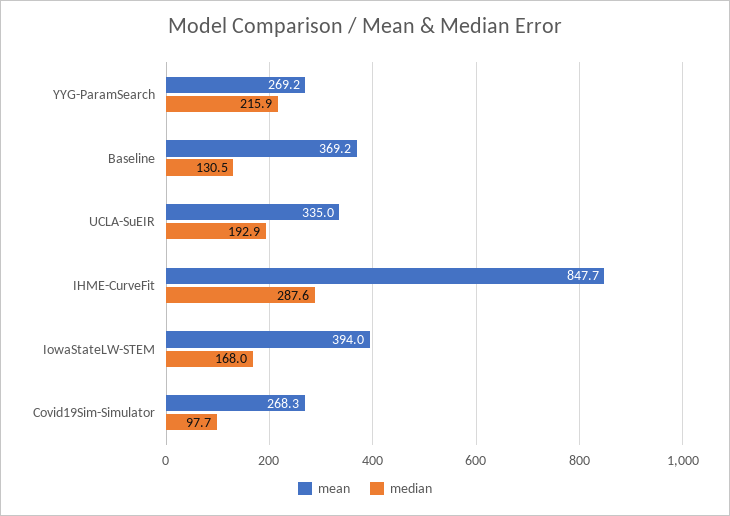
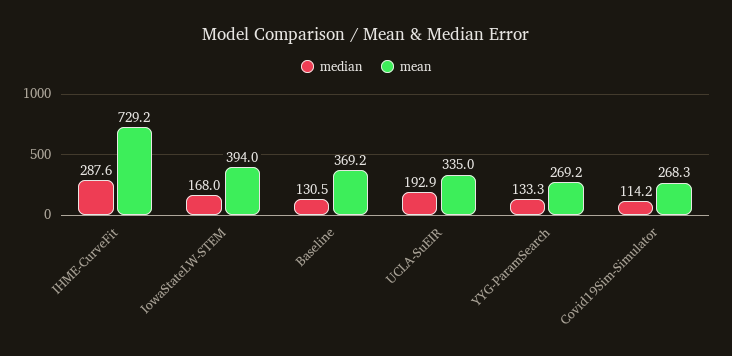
median, YYG-ParamSearch: 215.9 -> 133.3
mean, IHME-CurveFit: 847.7 -> 729.2
median, Covid19Sim-Simulator: 97.7 -> 114.2

